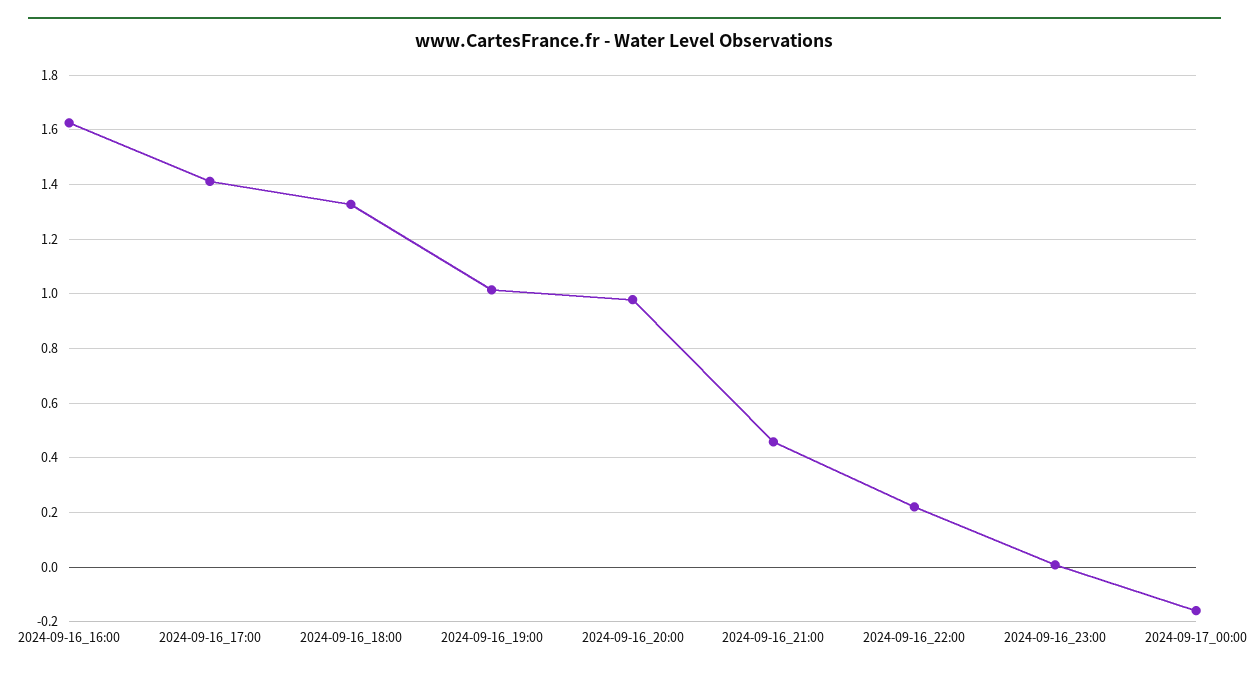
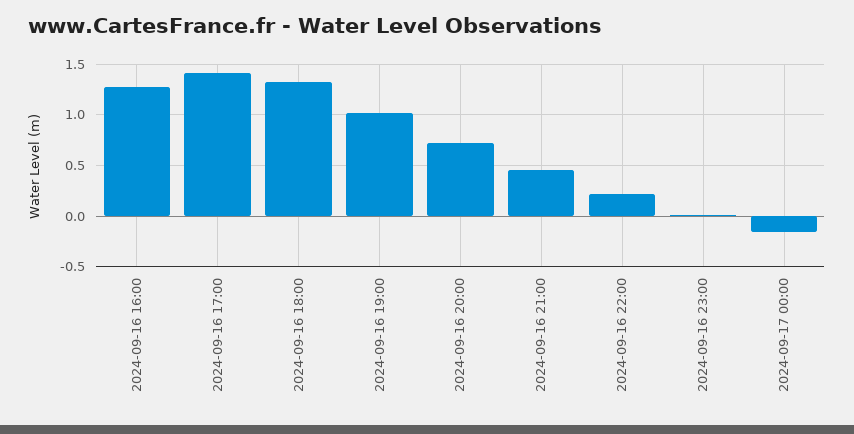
2024-09-16_16:00: 1.625 -> 1.3
2024-09-16_20:00: 0.975 -> 0.7

